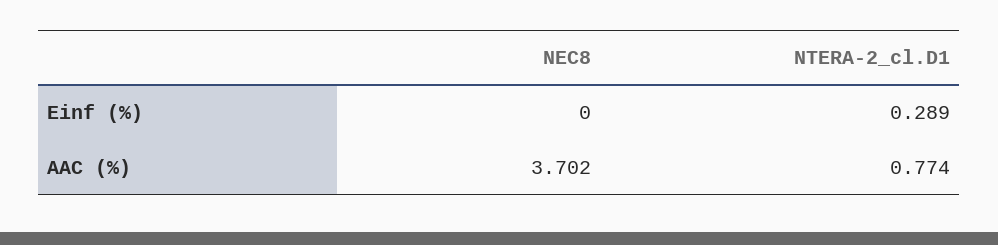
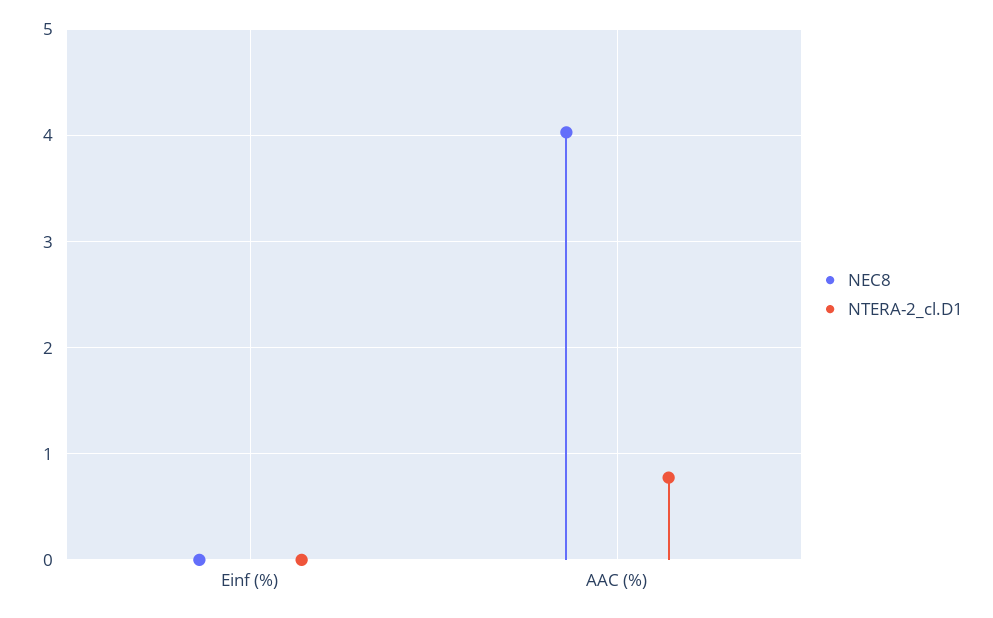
NTERA-2_cl.D1, Einf (%): 0.289 -> 0
NEC8, AAC (%): 3.702 -> 4

